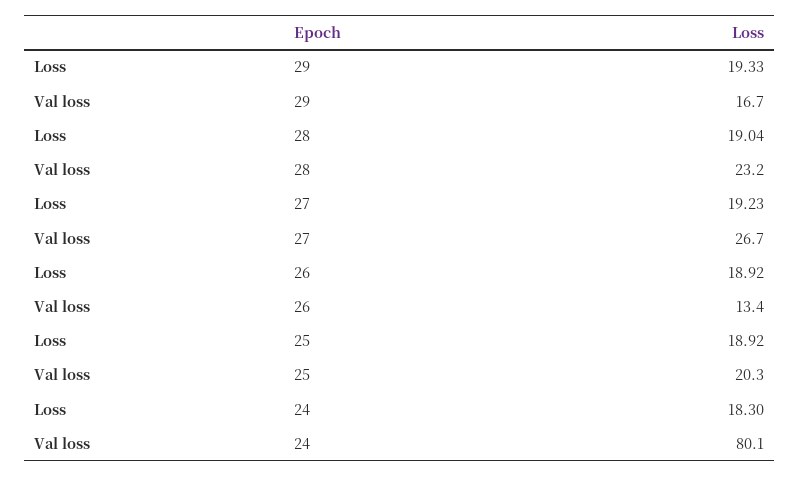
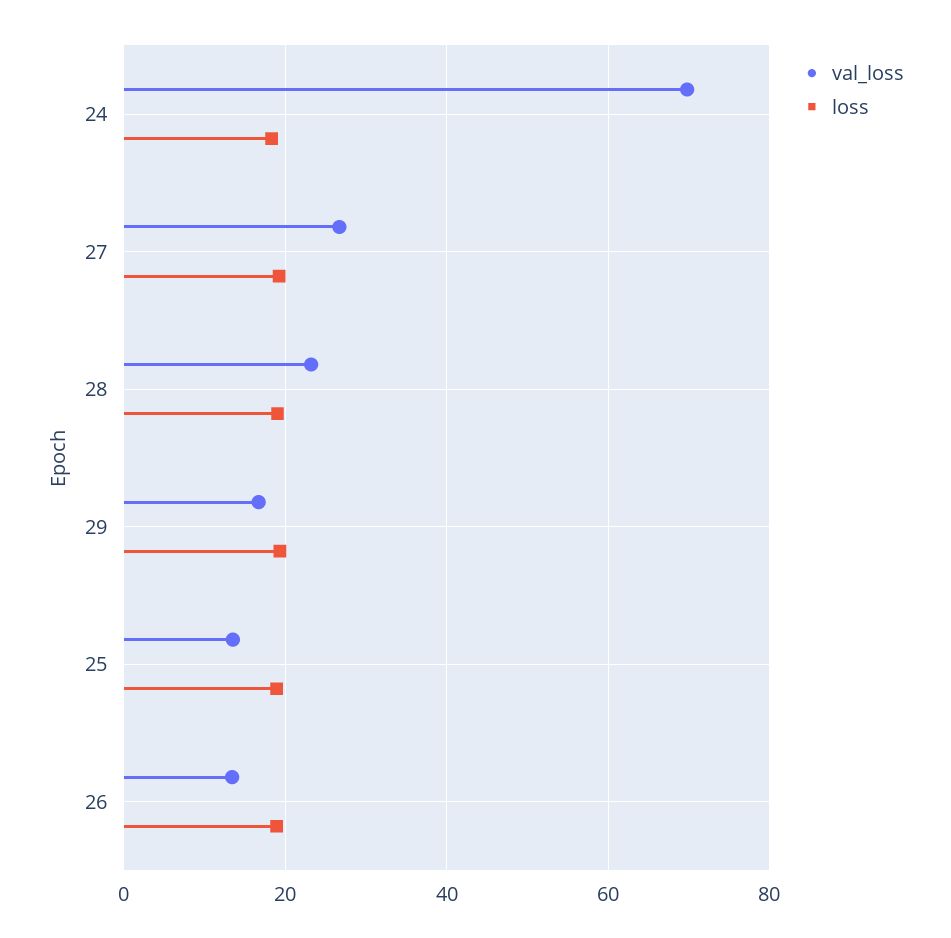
Val loss, 25: 20.3 -> 14
Val loss, 24: 80.1 -> 70

